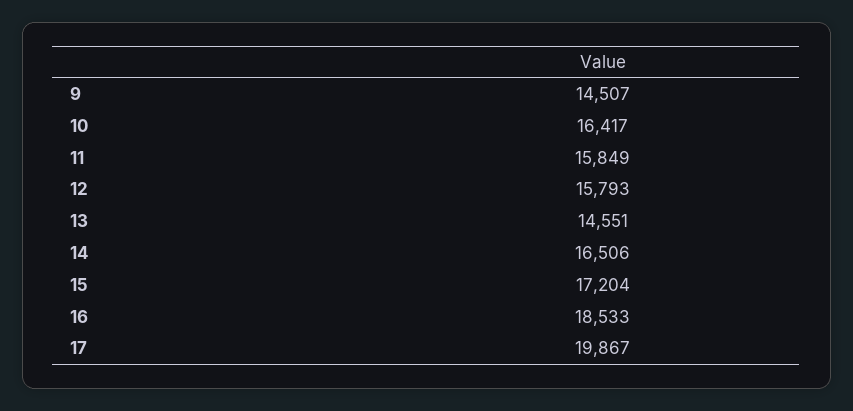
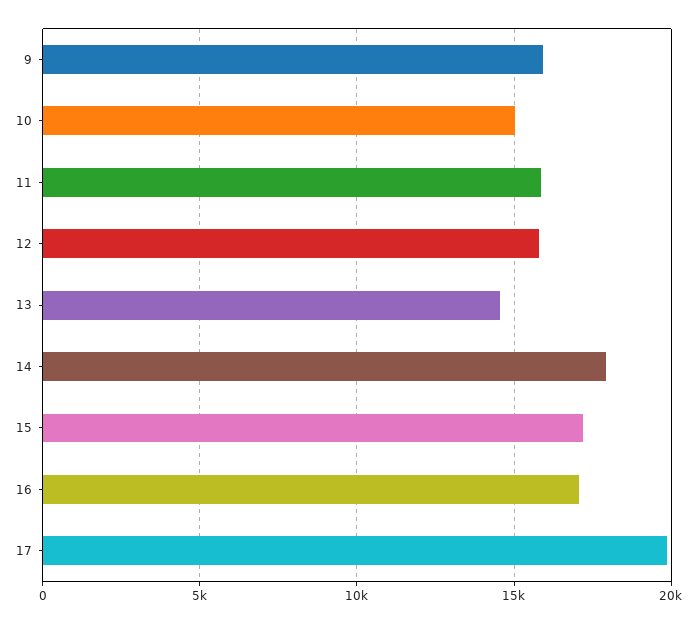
9: 14507 -> 16000
10: 16417 -> 15000
14: 16506 -> 18000
16: 18533 -> 17000

